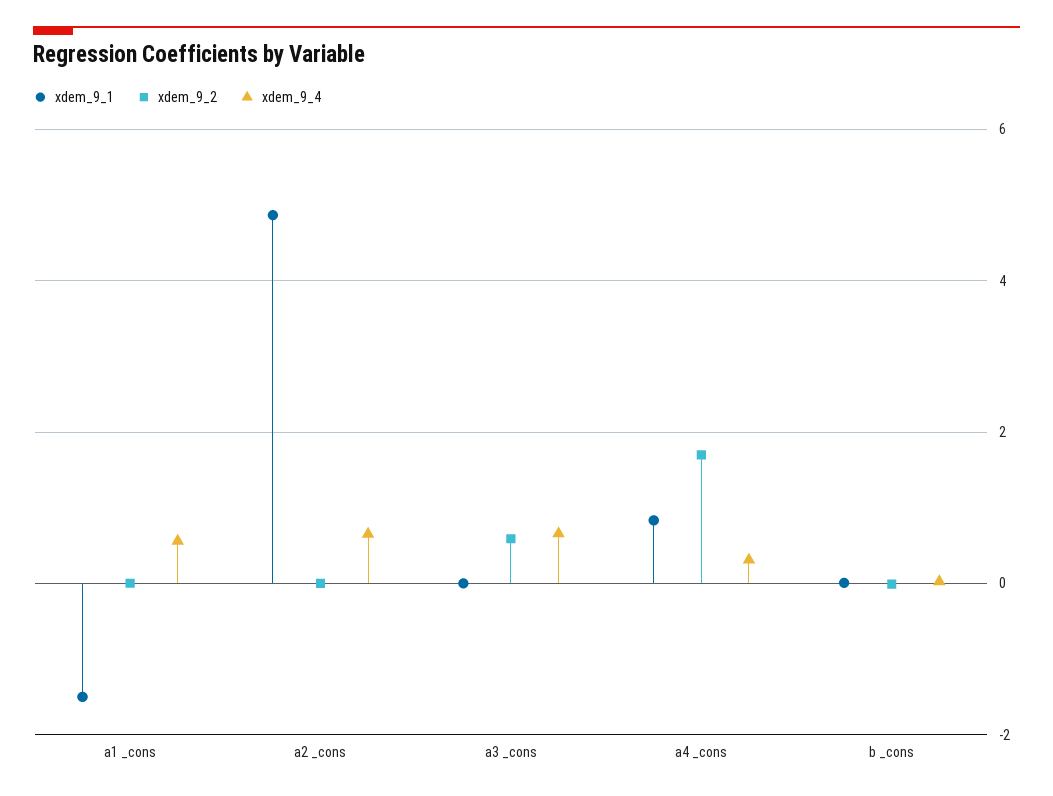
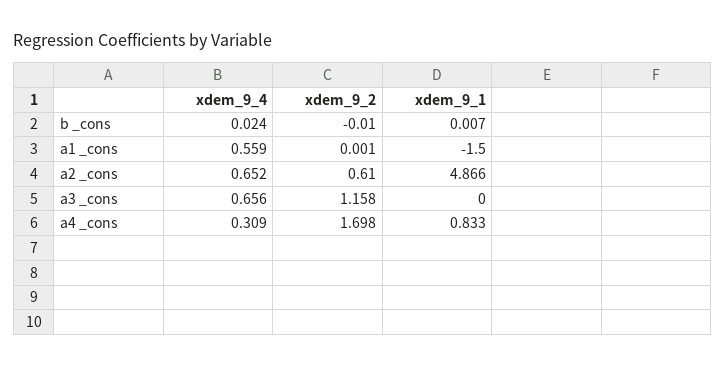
xdem_9_2, a2 _cons: 0 -> 0.61
xdem_9_2, a3 _cons: 0.6 -> 1.158

